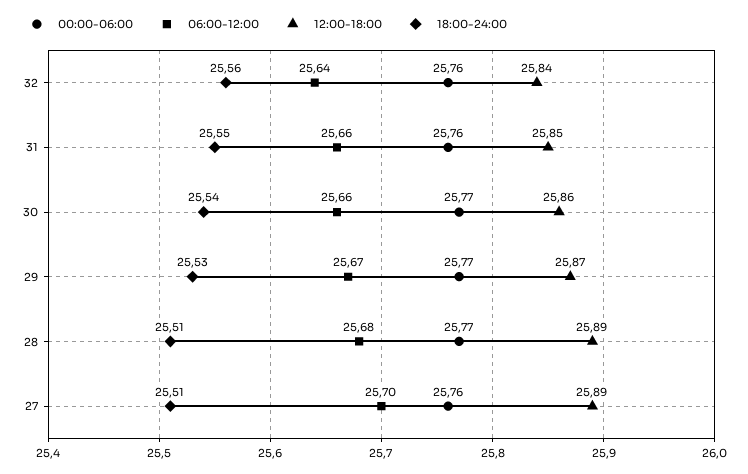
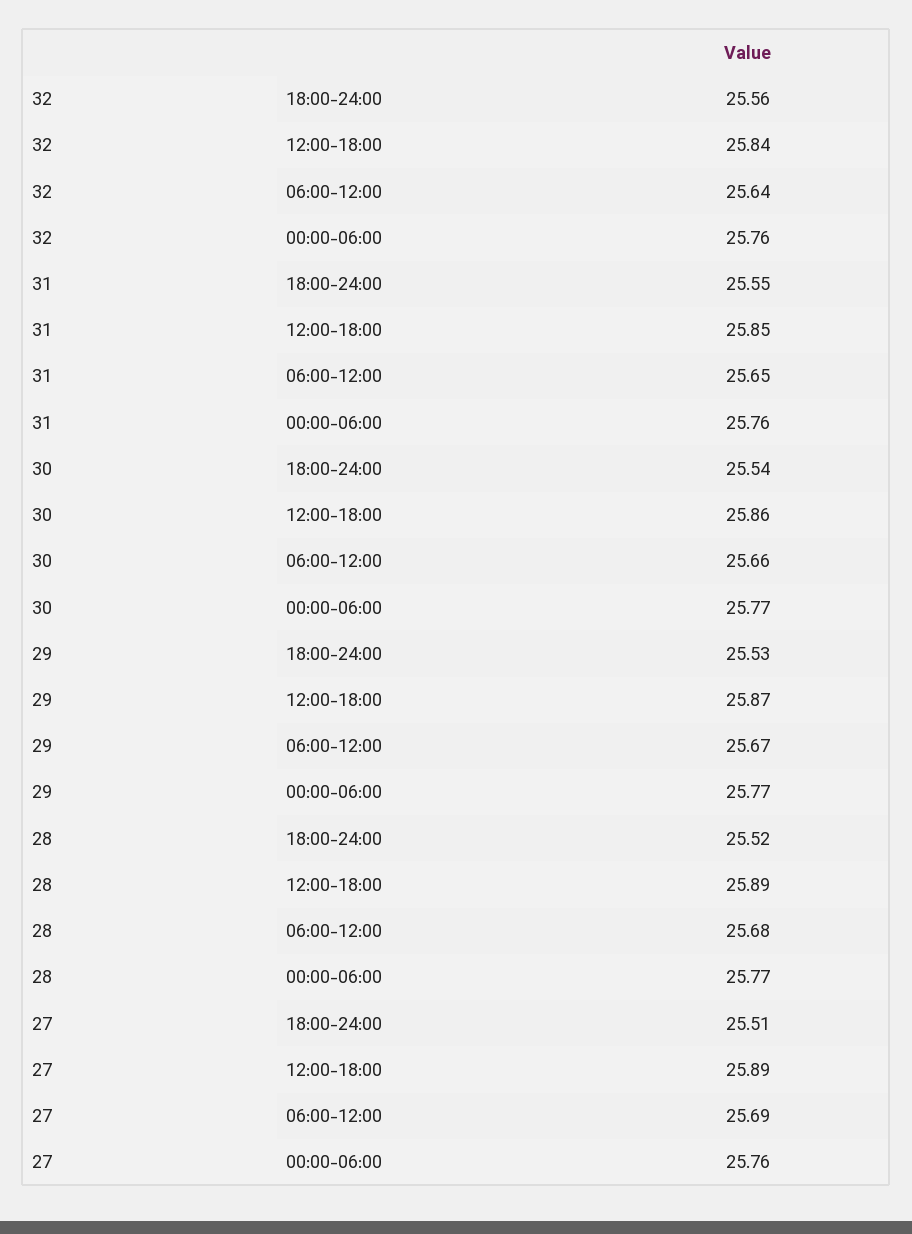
06:00-12:00, 31: 25.66 -> 25.65
18:00-24:00, 28: 25.51 -> 25.52
06:00-12:00, 27: 25.7 -> 25.69

